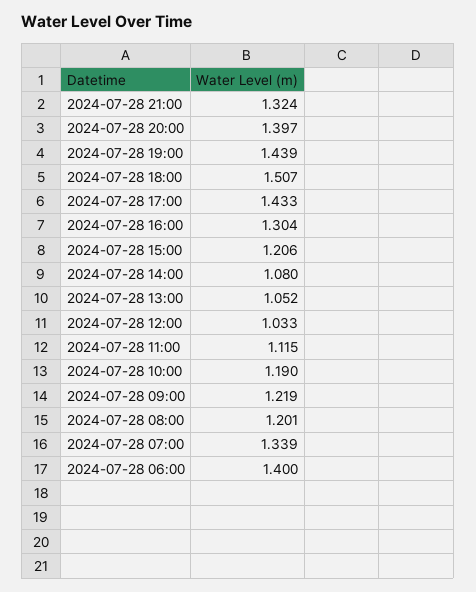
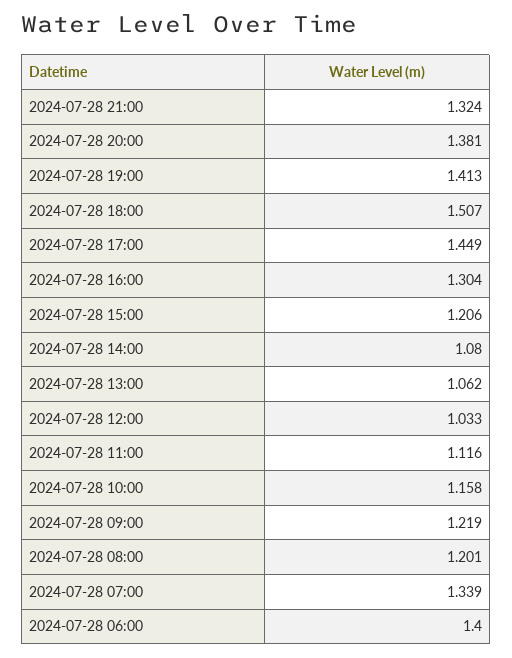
2024-07-28 20:00: 1.397 -> 1.381
2024-07-28 19:00: 1.439 -> 1.413
2024-07-28 17:00: 1.433 -> 1.449
2024-07-28 13:00: 1.052 -> 1.062
2024-07-28 11:00: 1.115 -> 1.116
2024-07-28 10:00: 1.19 -> 1.158

